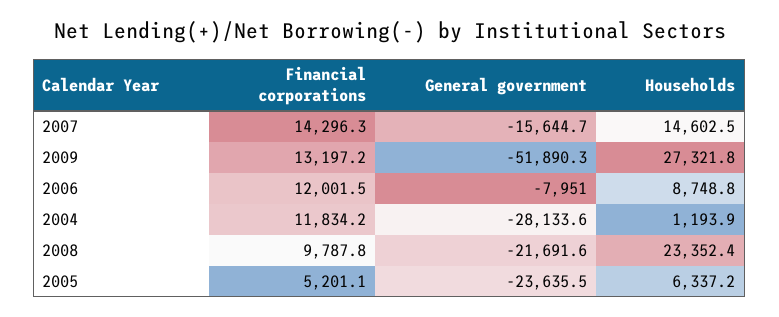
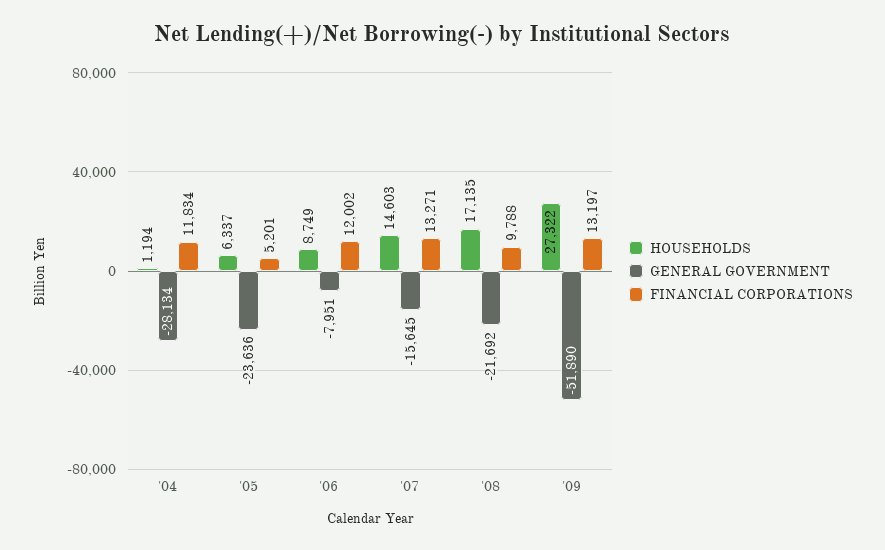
Financial corporations, 2007: 14296.3 -> 13271
Households, 2008: 23352.4 -> 17135

